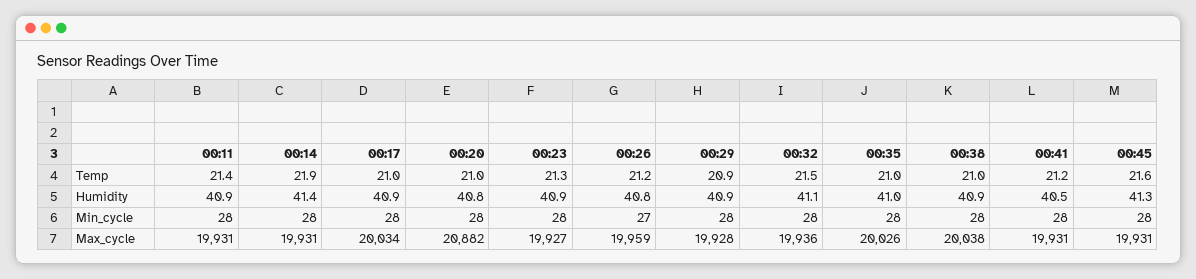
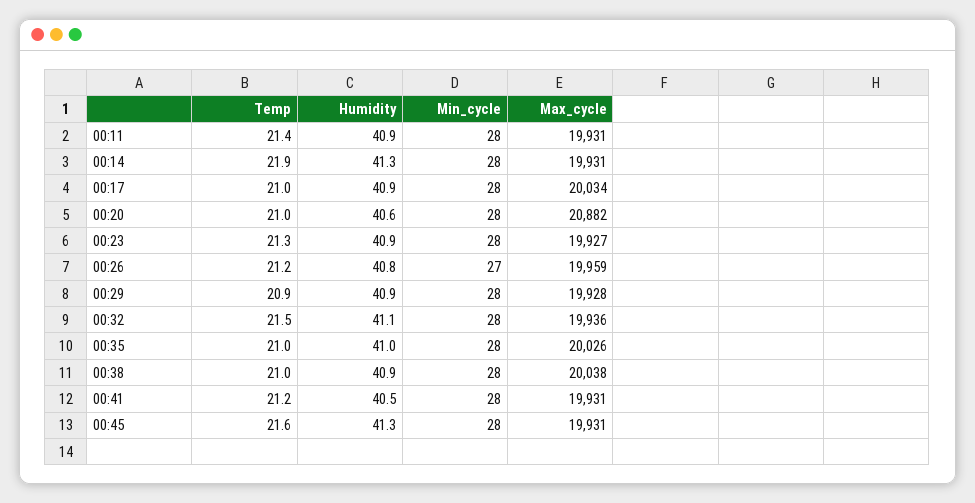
00:14, Humidity: 41.4 -> 41.3
00:20, Humidity: 40.8 -> 40.6

